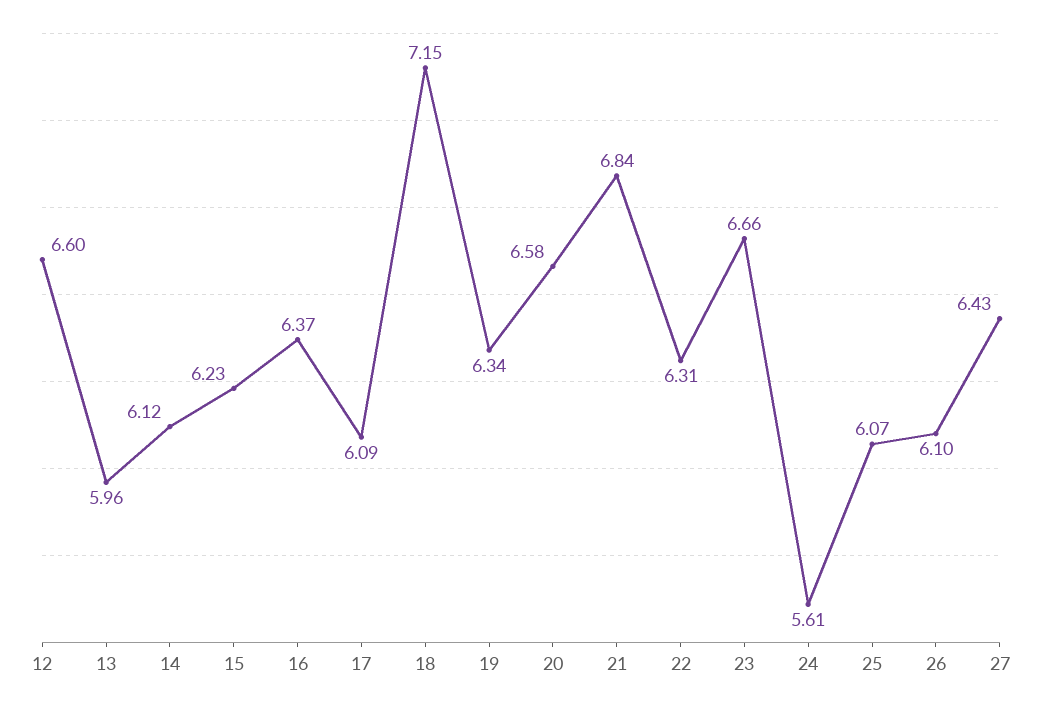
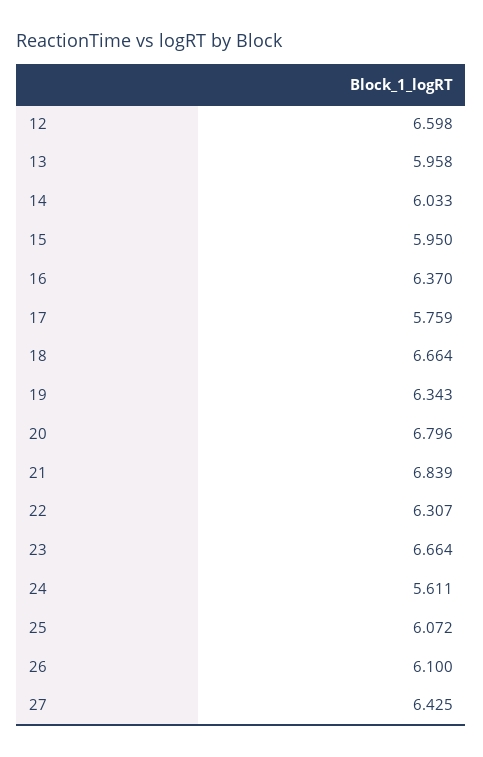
14: 6.12 -> 6.033
15: 6.23 -> 5.95
17: 6.09 -> 5.759
18: 7.15 -> 6.664
20: 6.58 -> 6.796

